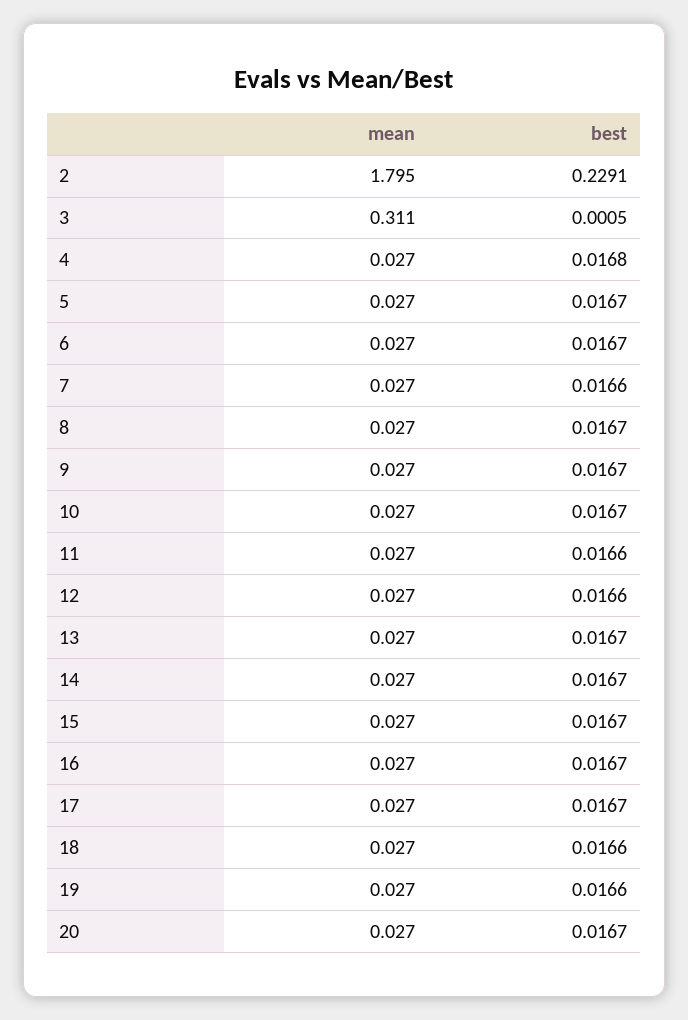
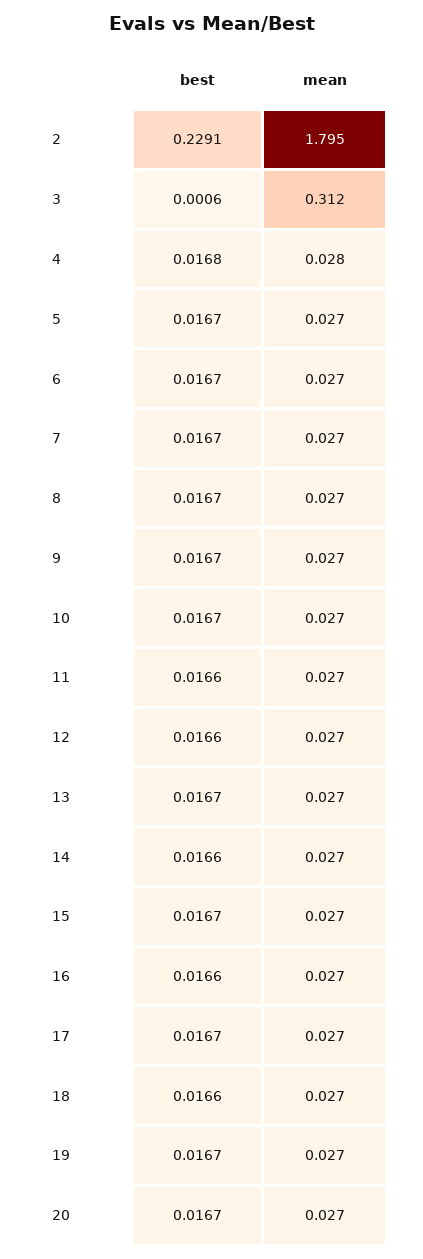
mean, 3: 0.311 -> 0.312
best, 3: 0.0005 -> 0.0006
mean, 4: 0.027 -> 0.028
best, 7: 0.0166 -> 0.0167
best, 14: 0.0167 -> 0.0166
best, 16: 0.0167 -> 0.0166
best, 19: 0.0166 -> 0.0167

